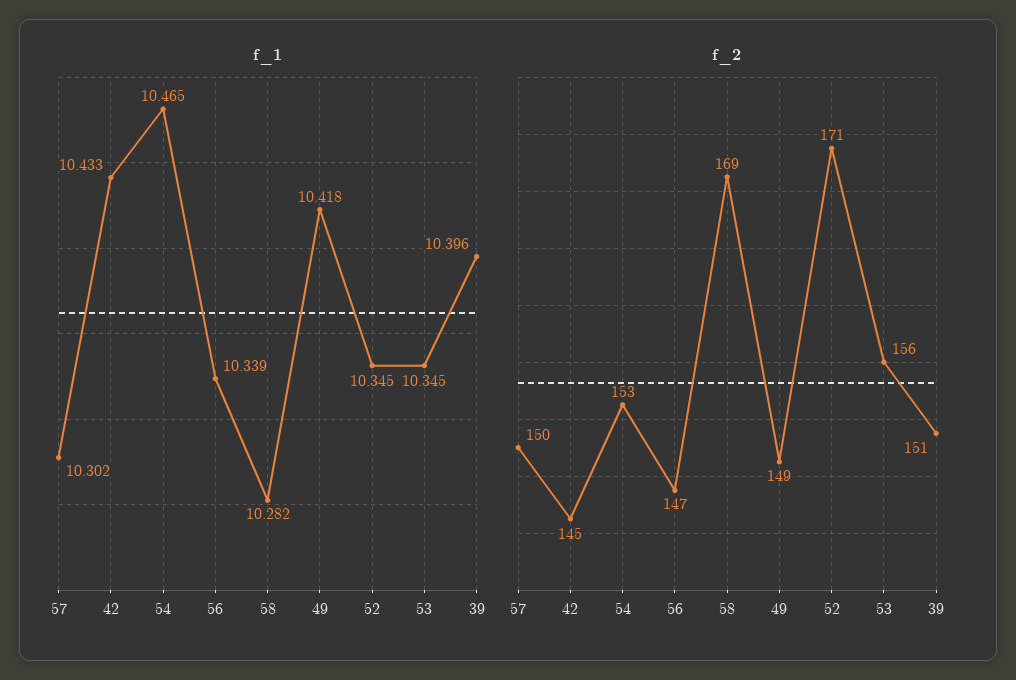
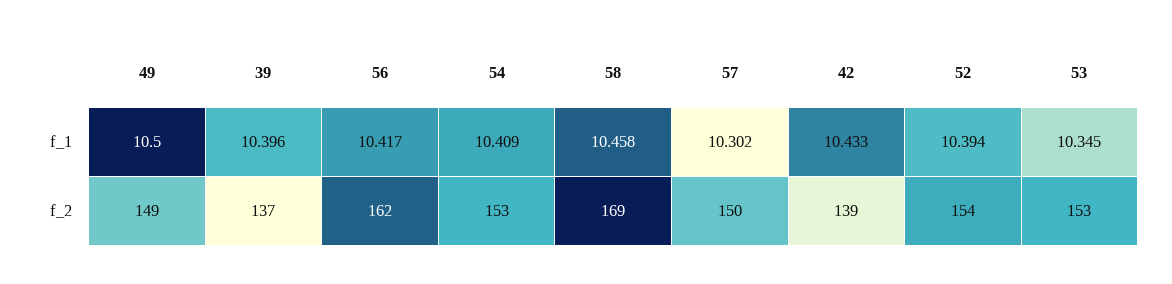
f_1, 54: 10.465 -> 10.409
f_1, 56: 10.339 -> 10.417
f_1, 58: 10.282 -> 10.458
f_1, 49: 10.418 -> 10.5
f_1, 52: 10.345 -> 10.394
f_2, 42: 145 -> 139
f_2, 56: 147 -> 162
f_2, 52: 171 -> 154
f_2, 53: 156 -> 153
f_2, 39: 151 -> 137

